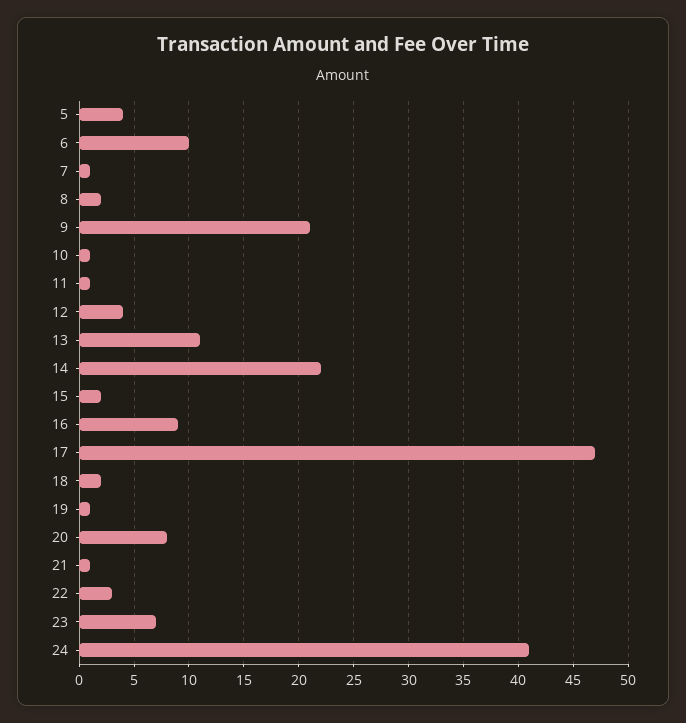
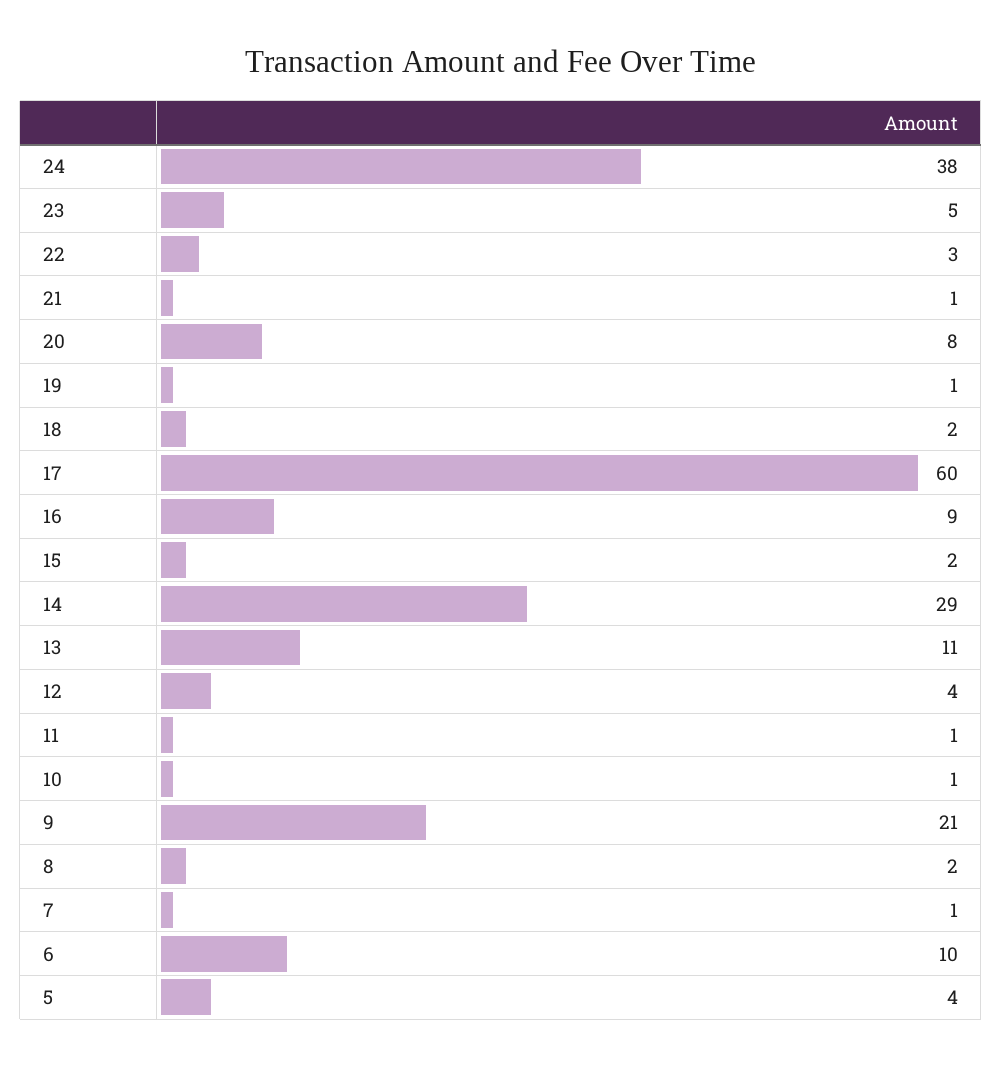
14: 22 -> 29
17: 47 -> 60
23: 7 -> 5
24: 41 -> 38

